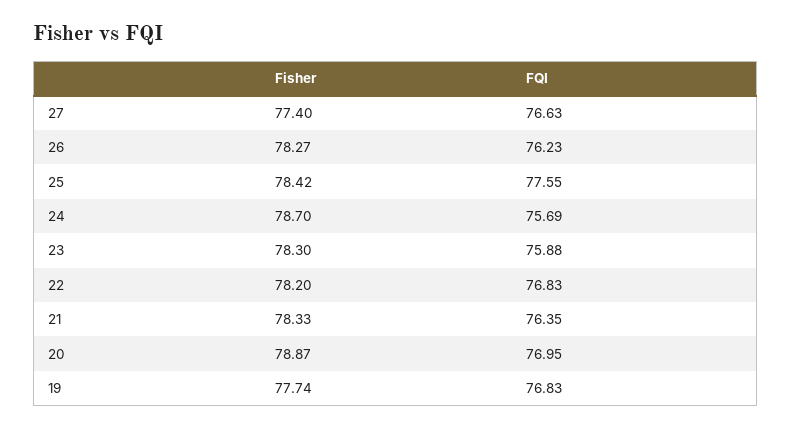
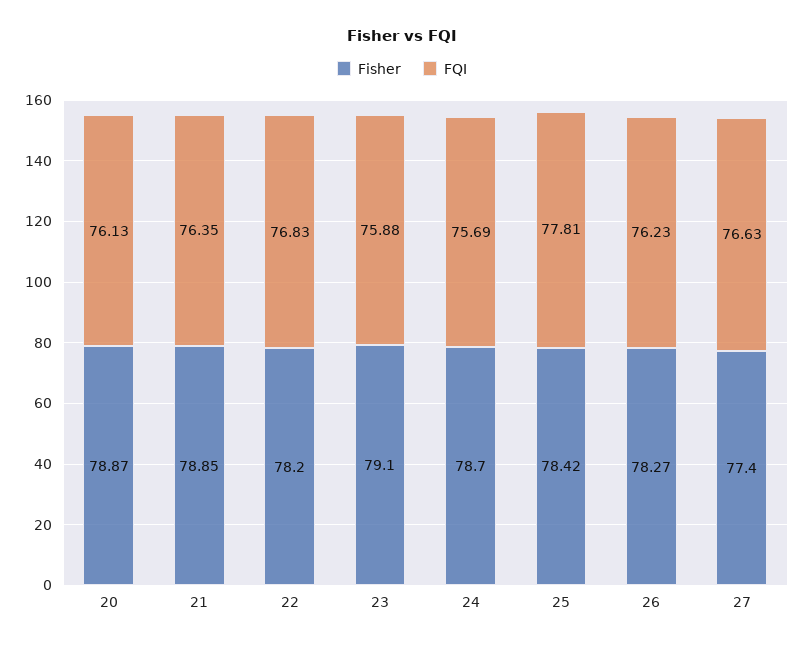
FQI, 25: 77.55 -> 77.81
Fisher, 23: 78.3 -> 79.1
Fisher, 21: 78.33 -> 78.85
FQI, 20: 76.95 -> 76.13
Fisher, 19: 77.74 -> none
FQI, 19: 76.83 -> none

